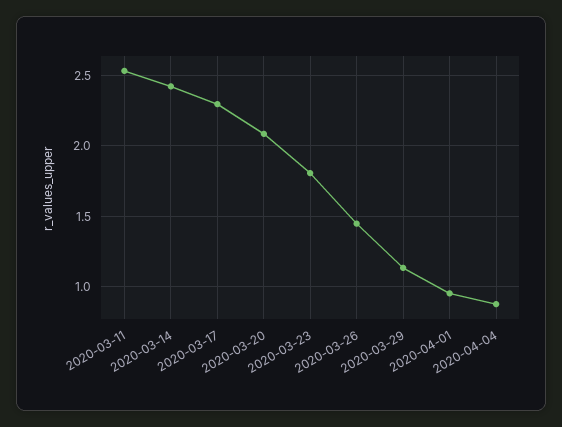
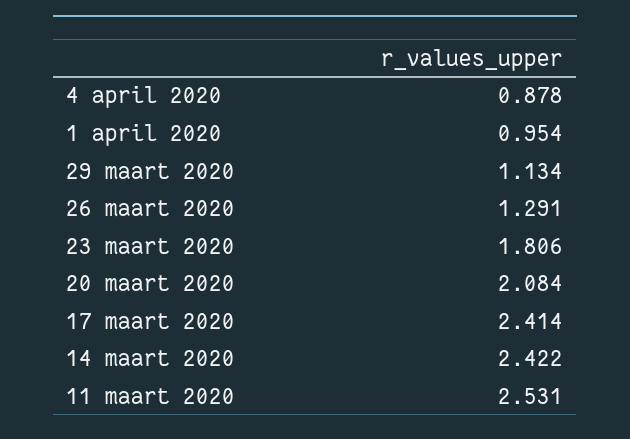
2020-03-17: 2.3 -> 2.414
2020-03-26: 1.45 -> 1.291

